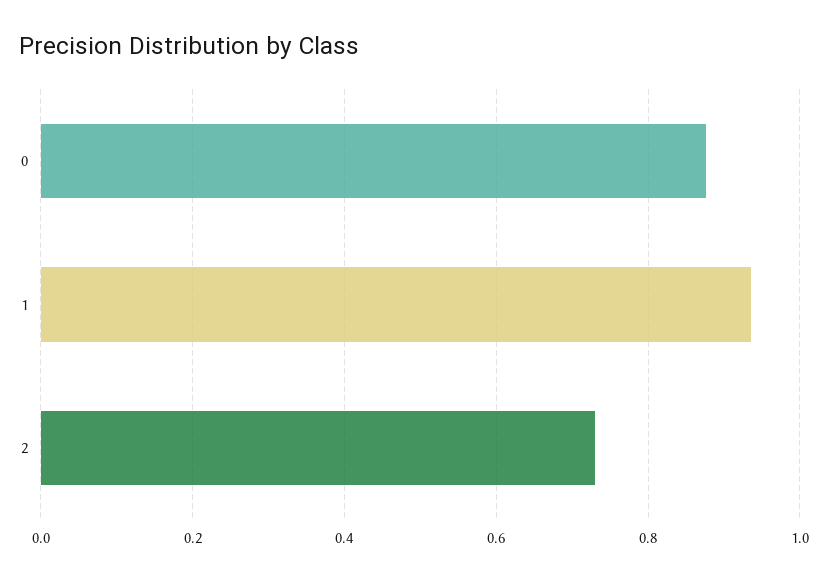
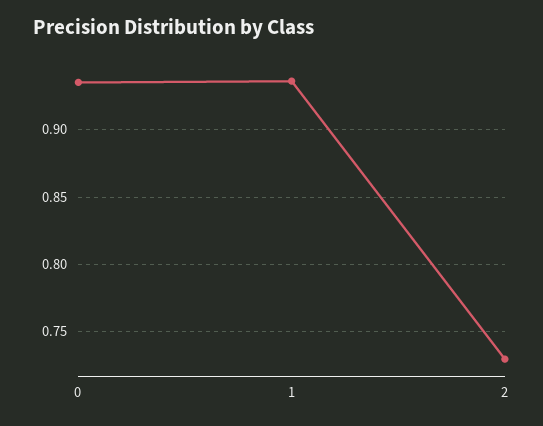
0: 0.88 -> 0.935

